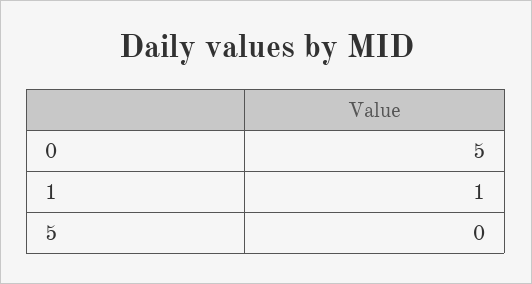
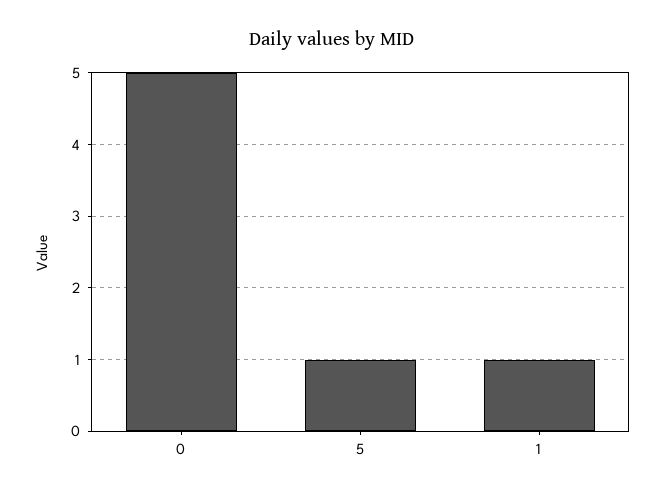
5: 0 -> 1

